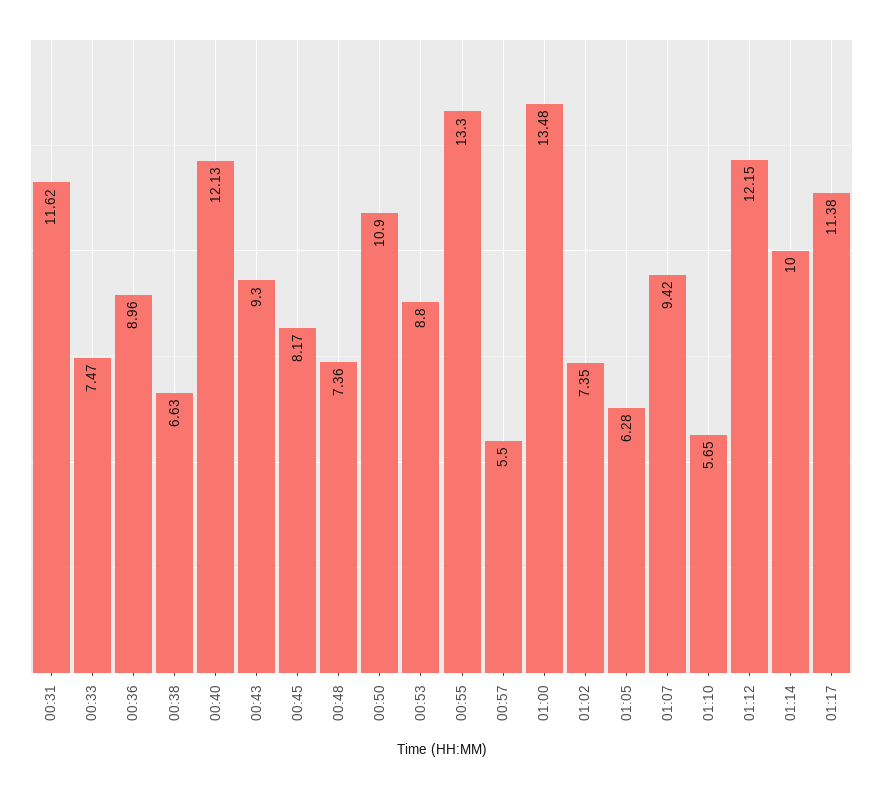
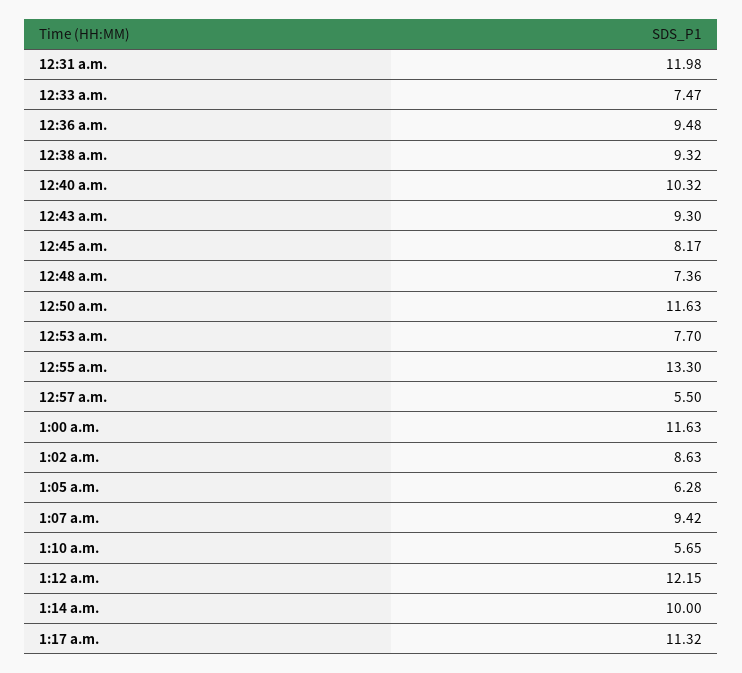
00:31: 11.62 -> 11.98
00:36: 8.96 -> 9.48
00:38: 6.63 -> 9.32
00:40: 12.13 -> 10.32
00:50: 10.9 -> 11.63
00:53: 8.8 -> 7.7
01:00: 13.48 -> 11.63
01:02: 7.35 -> 8.63
01:17: 11.38 -> 11.32

